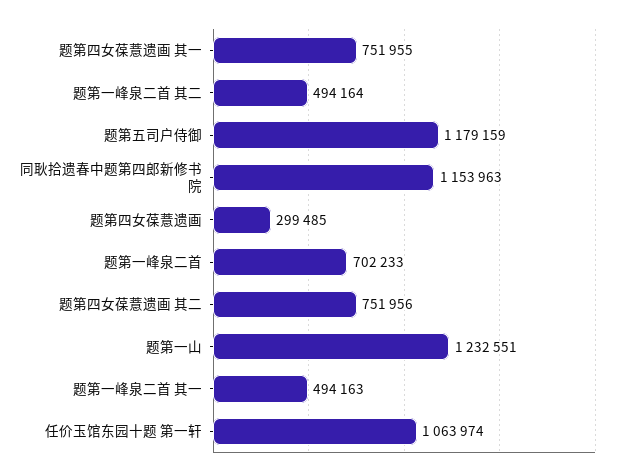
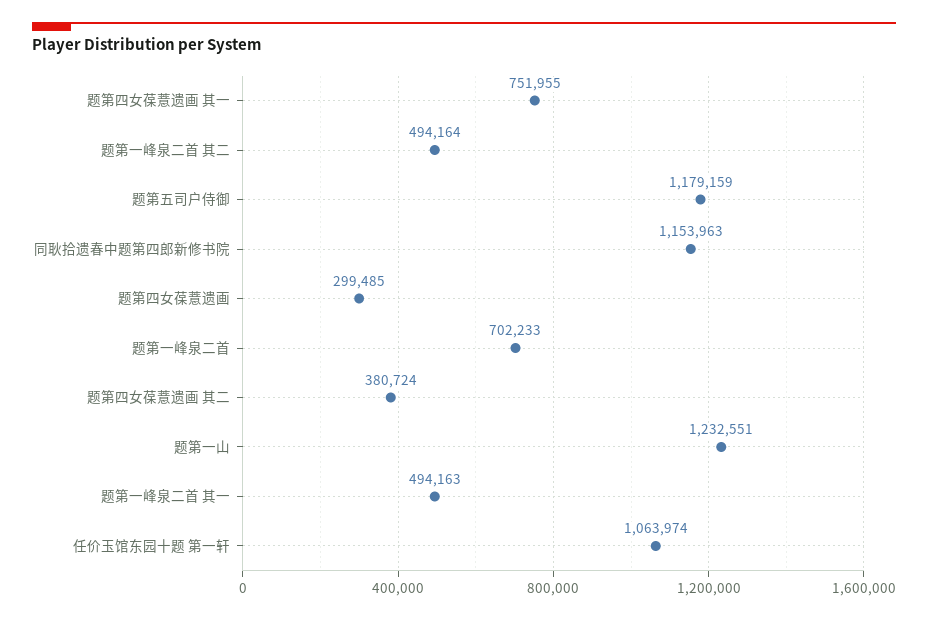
题第四女葆薏遗画 其二: 751956 -> 380724

